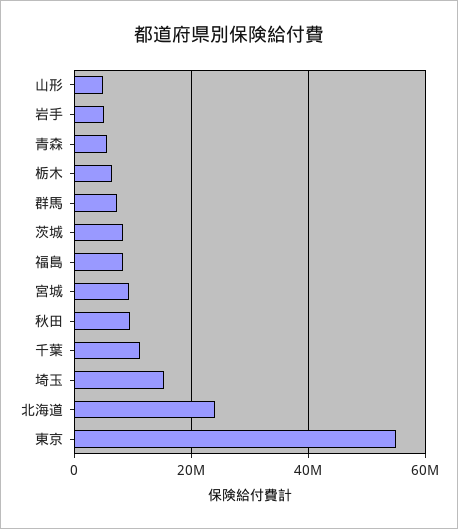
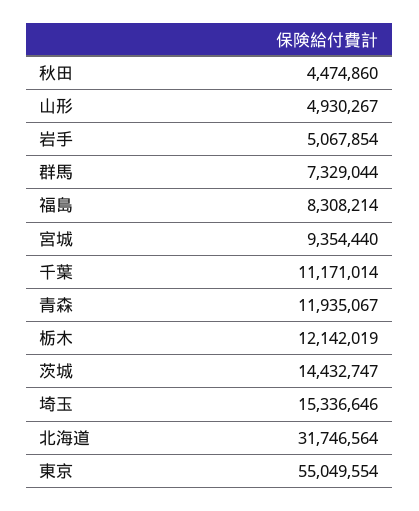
青森: 6000000 -> 11935067
栃木: 6000000 -> 12142019
茨城: 8000000 -> 14432747
秋田: 10000000 -> 4474860
北海道: 24000000 -> 31746564

